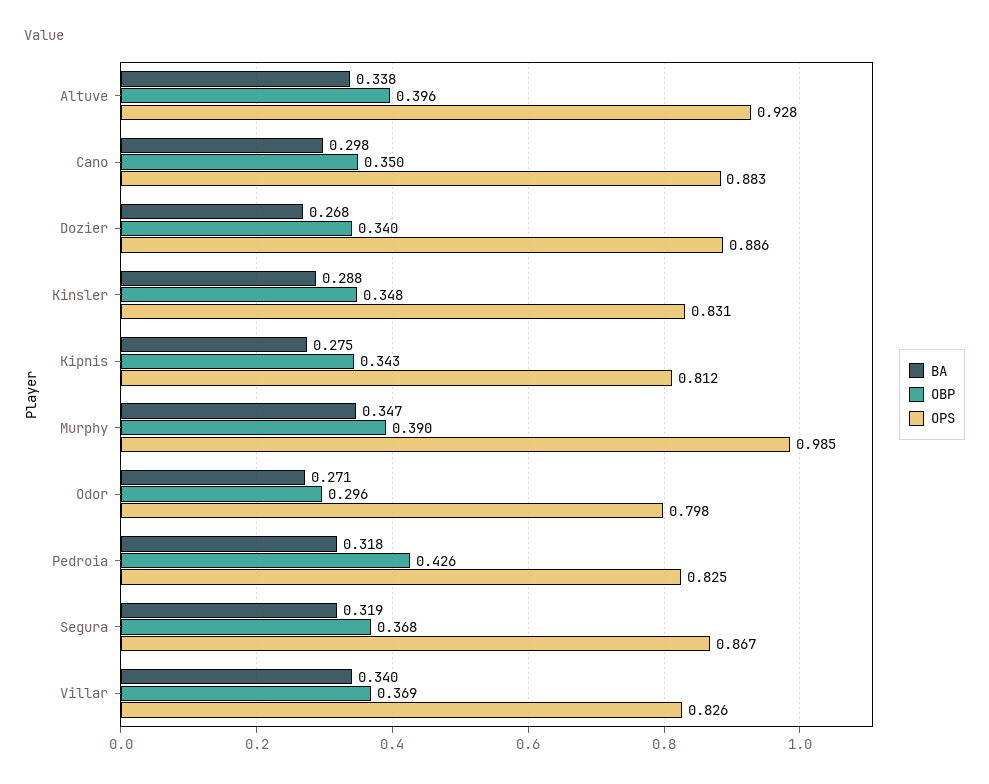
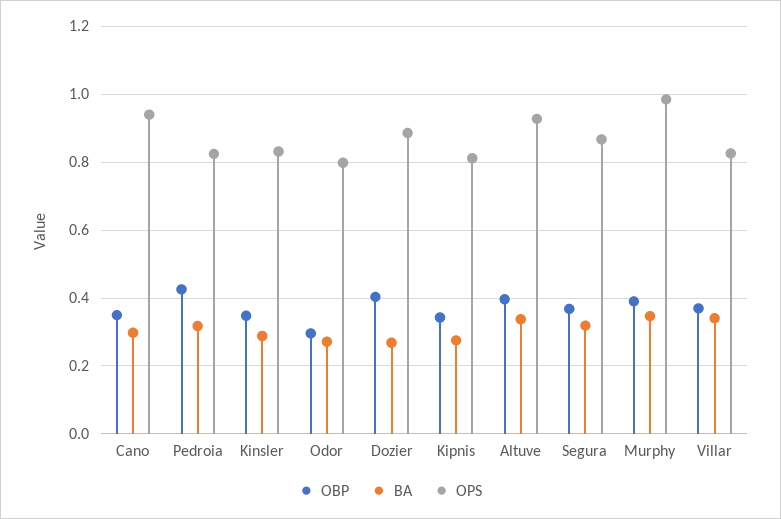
OPS, Cano: 0.883 -> 0.94
OBP, Dozier: 0.34 -> 0.4

